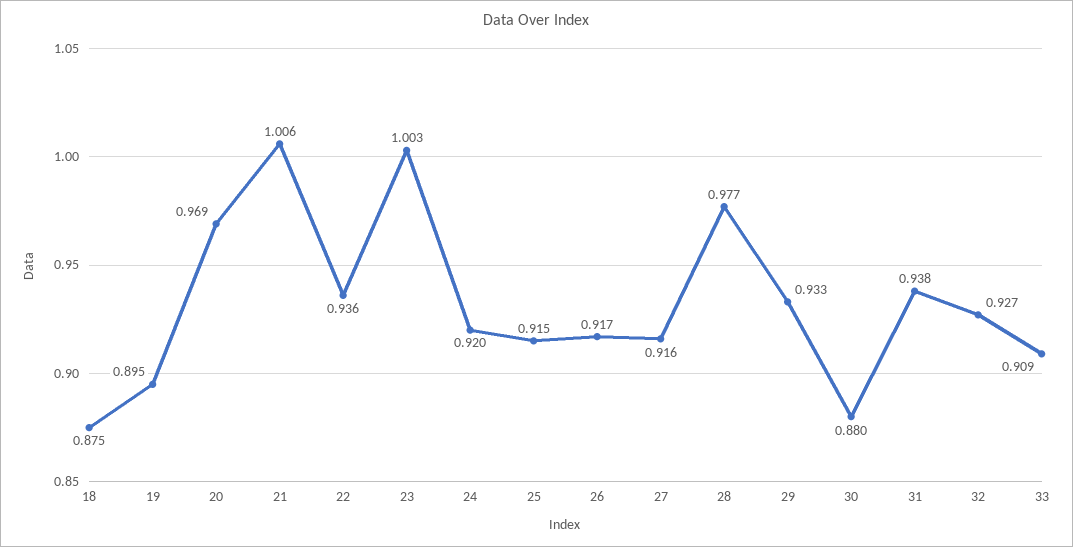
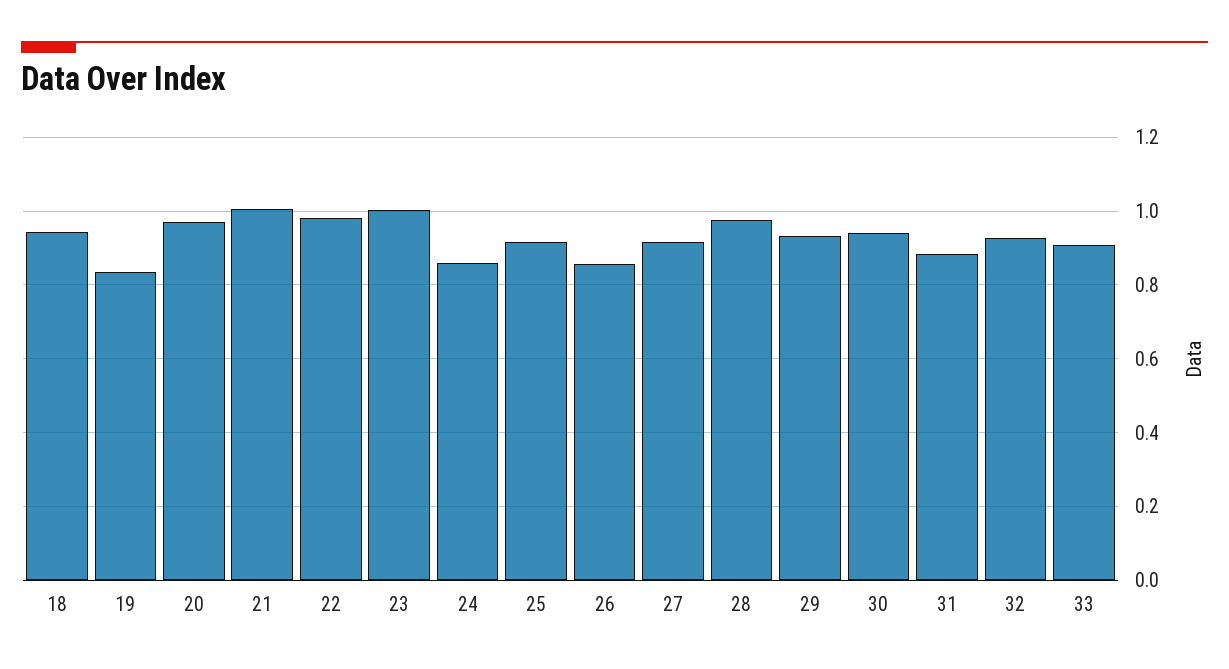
18: 0.875 -> 0.94
19: 0.895 -> 0.84
22: 0.936 -> 0.98
24: 0.92 -> 0.86
26: 0.917 -> 0.86
30: 0.88 -> 0.94
31: 0.938 -> 0.88

